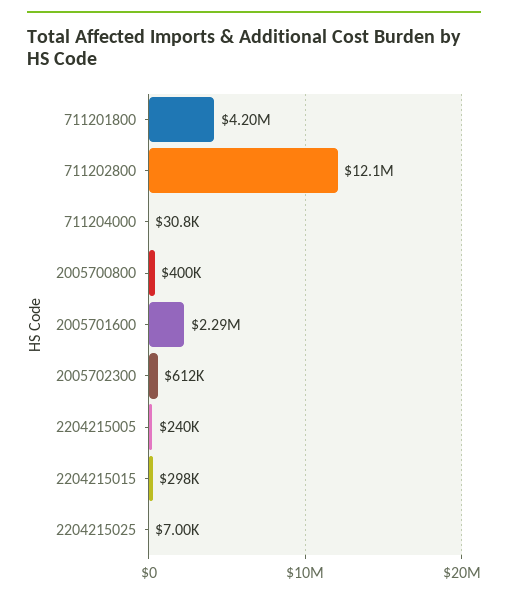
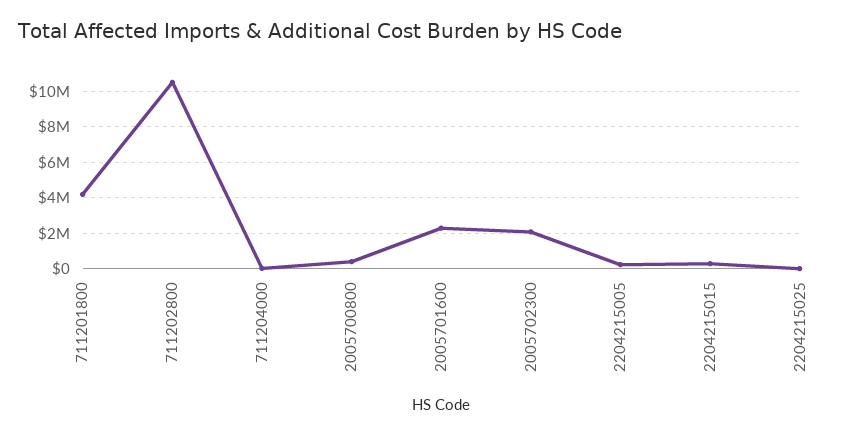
711202800: 12100000 -> 10500000
2005702300: 612000 -> 2000000

